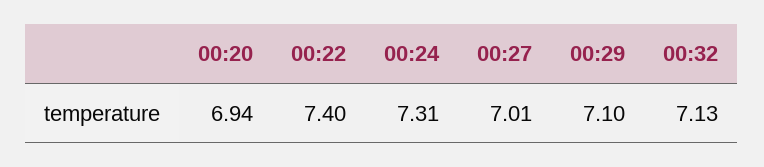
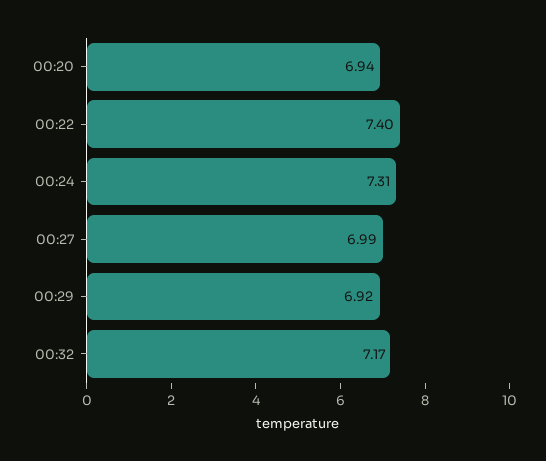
00:27: 7.01 -> 6.99
00:29: 7.1 -> 6.92
00:32: 7.13 -> 7.17

